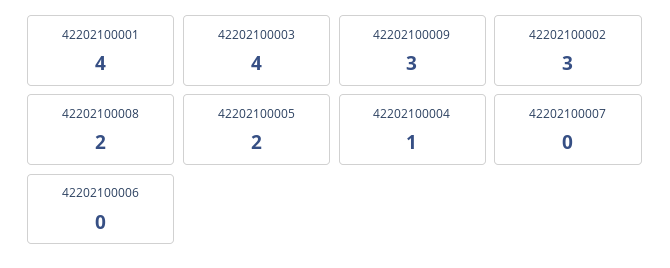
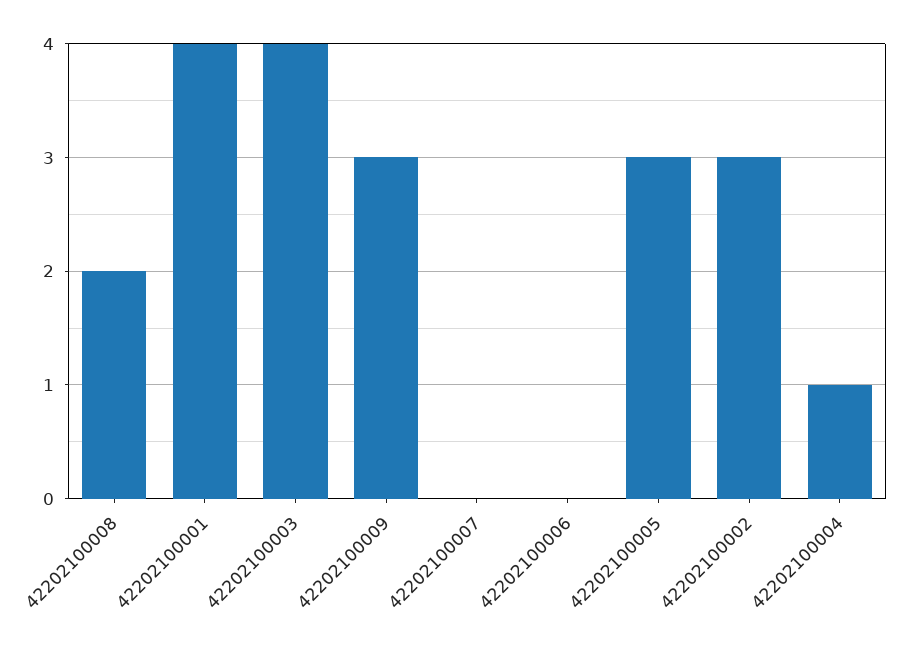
42202100005: 2 -> 3

